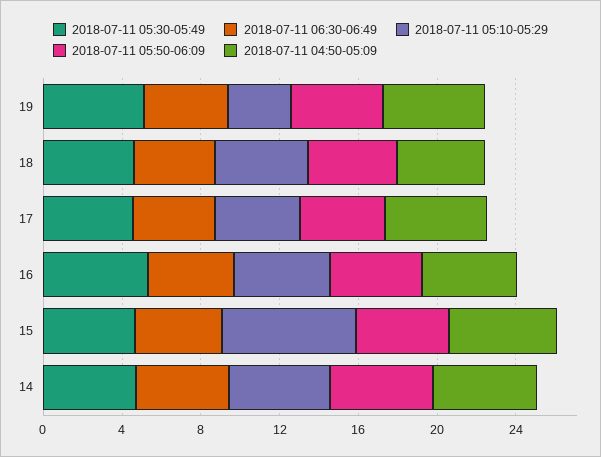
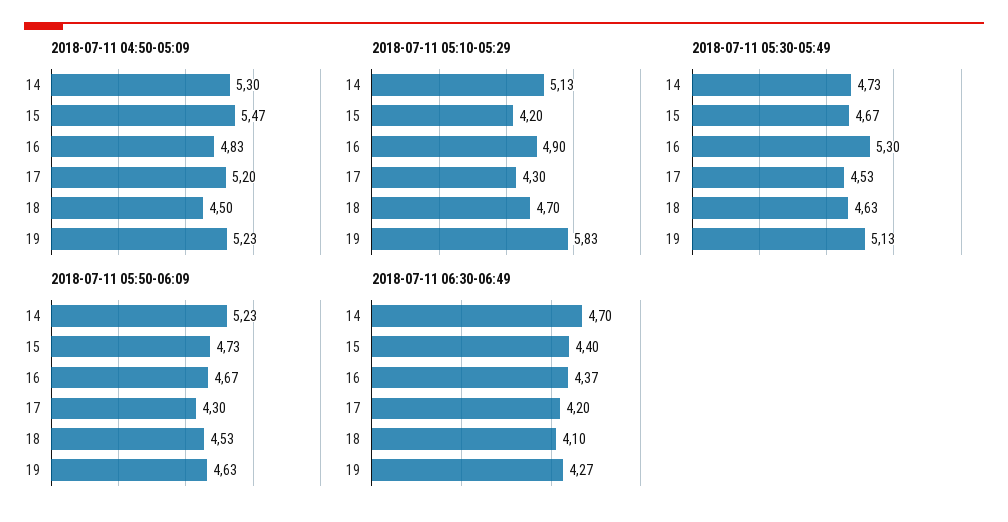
2018-07-11 05:10-05:29, 19: 3 -> 5.83
2018-07-11 05:10-05:29, 15: 7 -> 4.2

